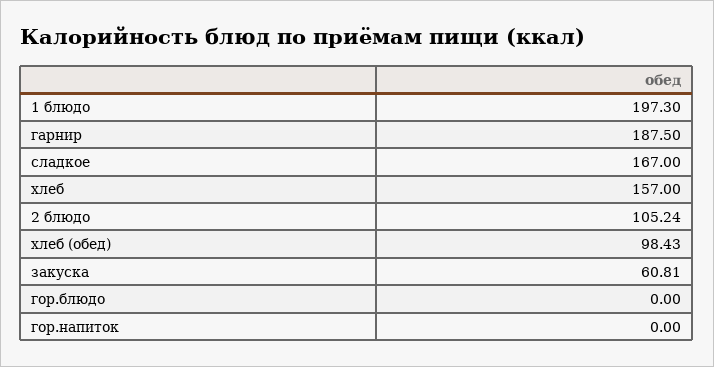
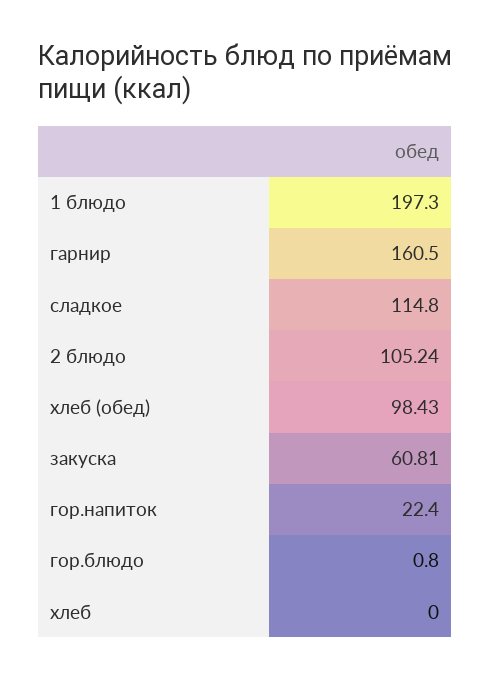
гарнир: 187.5 -> 160.5
сладкое: 167 -> 114.8
хлеб: 157 -> 0
гор.блюдо: 0 -> 0.8
гор.напиток: 0 -> 22.4

